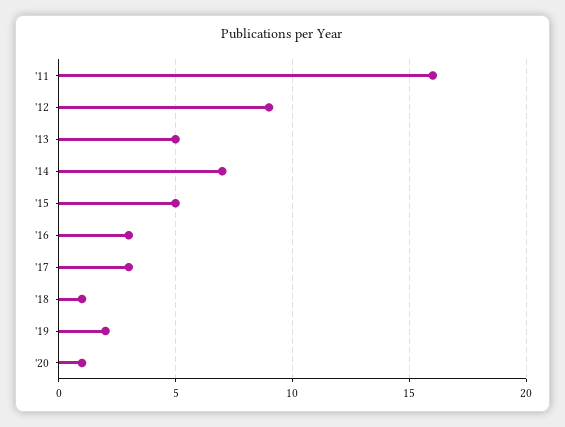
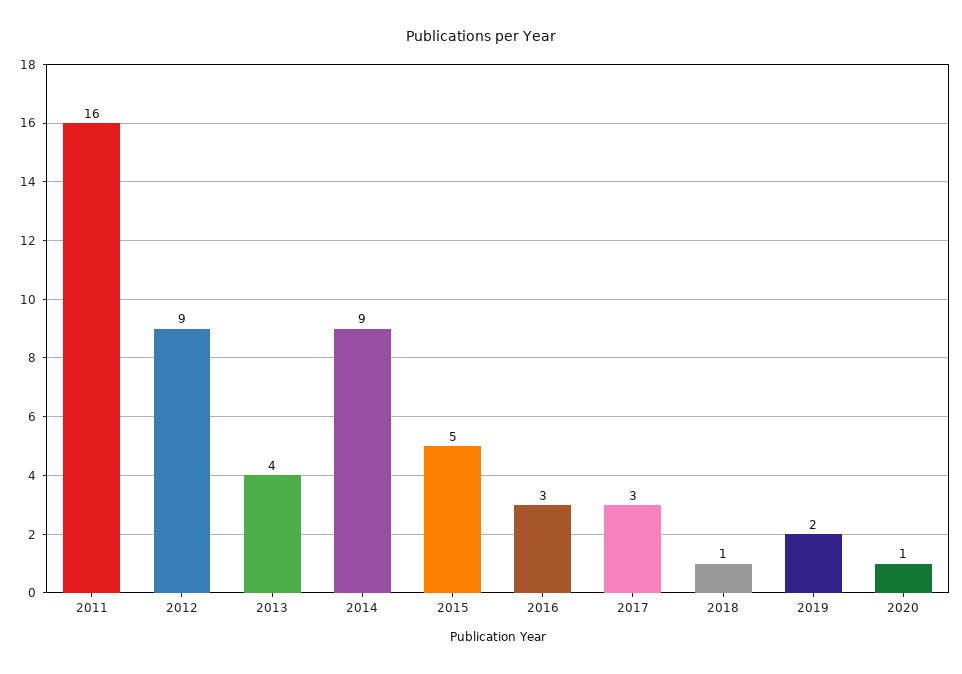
'13: 5 -> 4
'14: 7 -> 9

